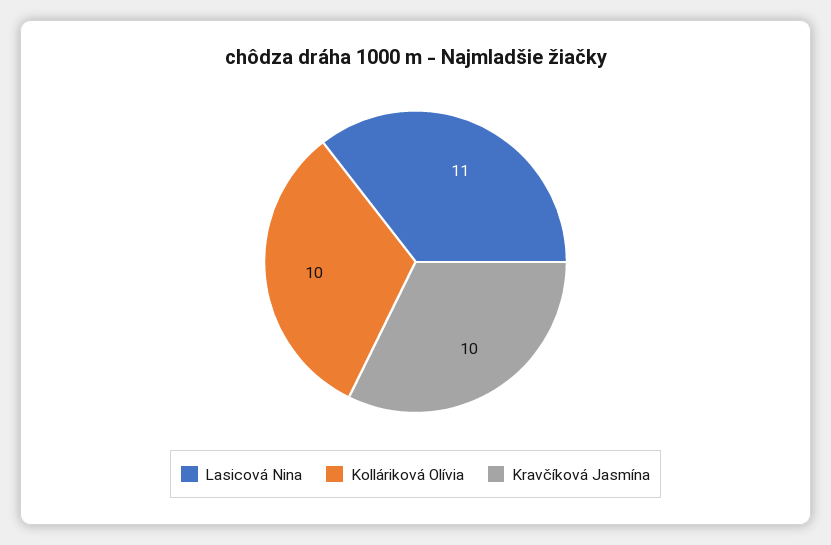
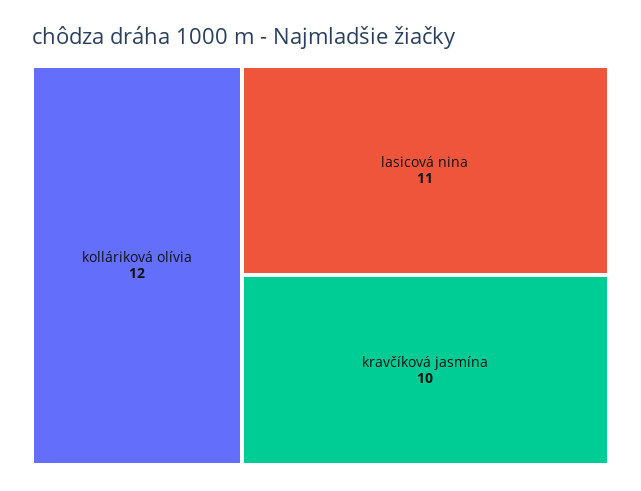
Kolláriková Olívia: 10 -> 12

